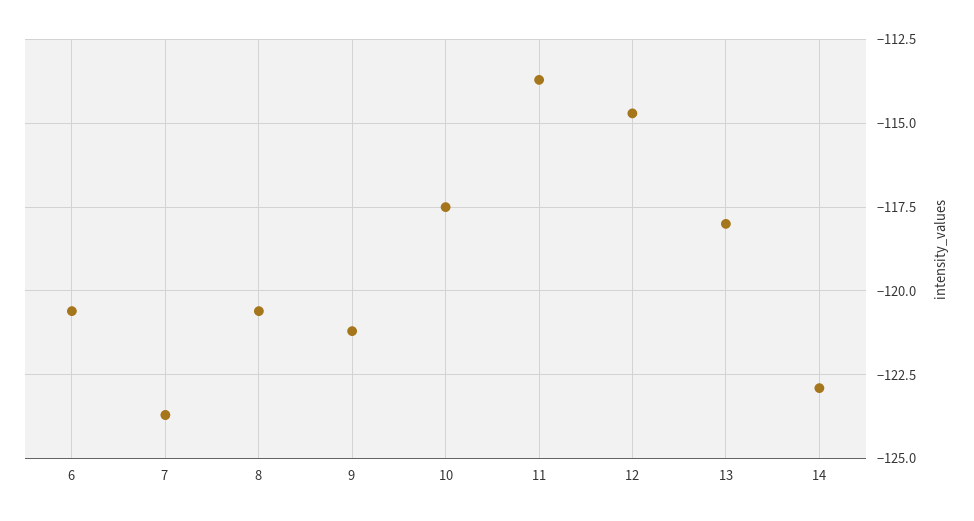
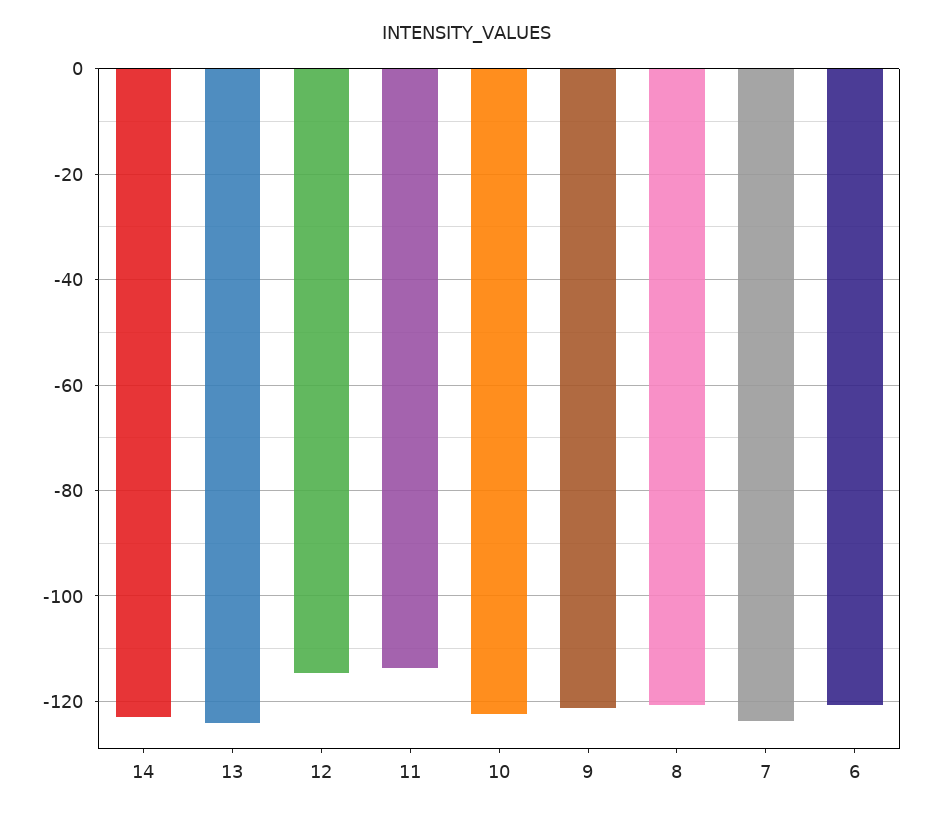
10: -117.5 -> -122
13: -118 -> -124

